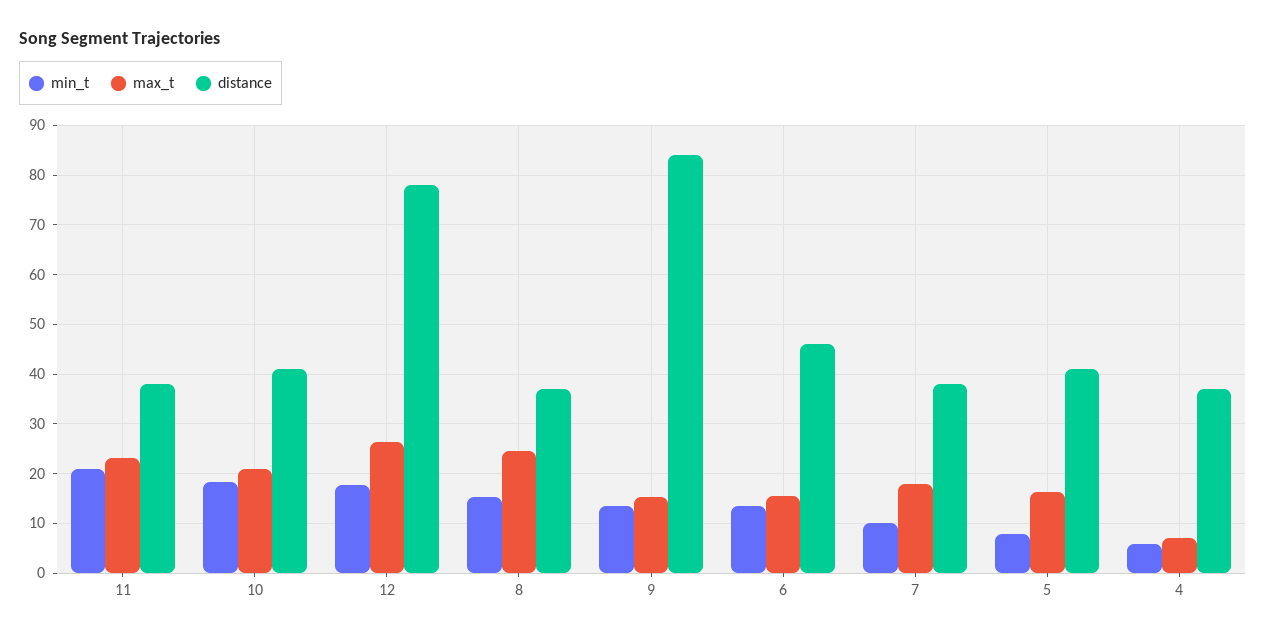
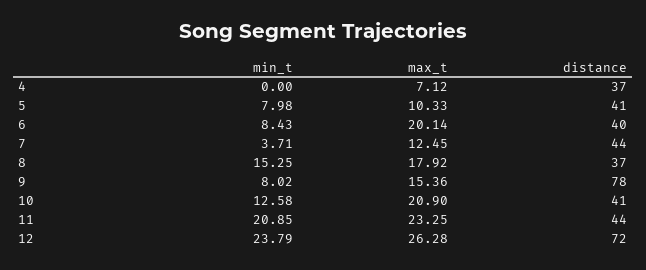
distance, 11: 38 -> 44
min_t, 10: 18 -> 12.58
min_t, 12: 18 -> 23.79
distance, 12: 78 -> 72
max_t, 8: 24 -> 17.92
min_t, 9: 14 -> 8.02
distance, 9: 84 -> 78
min_t, 6: 14 -> 8.43
max_t, 6: 16 -> 20.14
distance, 6: 46 -> 40
min_t, 7: 10 -> 3.71
max_t, 7: 18 -> 12.45
distance, 7: 38 -> 44
max_t, 5: 16 -> 10.33
min_t, 4: 6 -> 0

